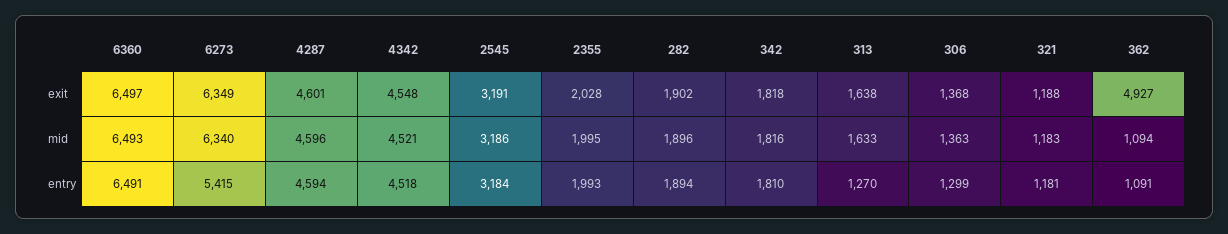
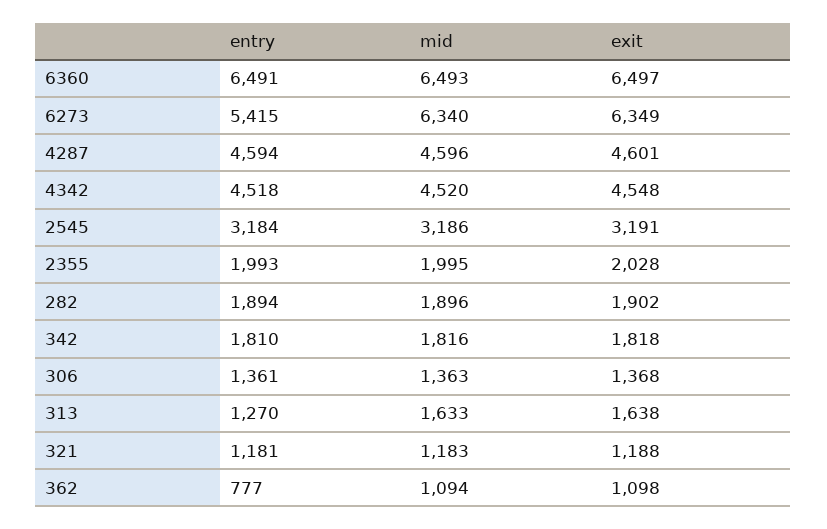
362, exit: 4927 -> 1098
4342, mid: 4521 -> 4520
306, entry: 1299 -> 1361
362, entry: 1091 -> 777

